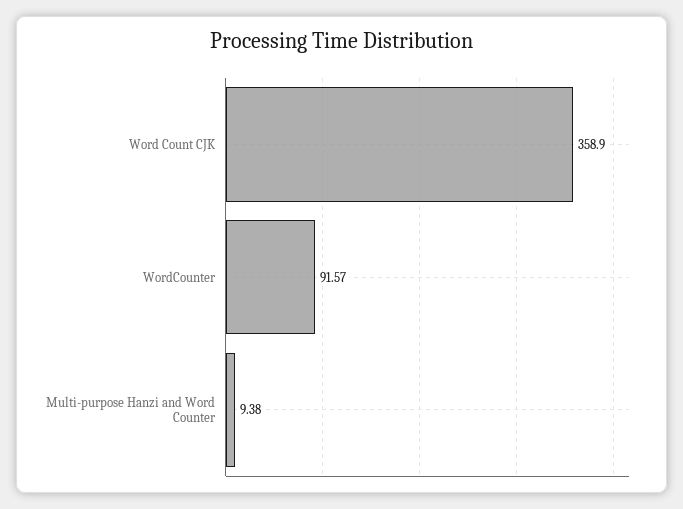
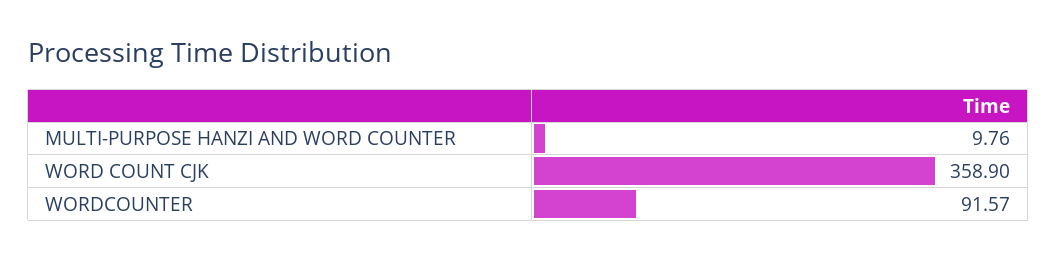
Multi-purpose Hanzi and Word Counter: 9.38 -> 9.76

